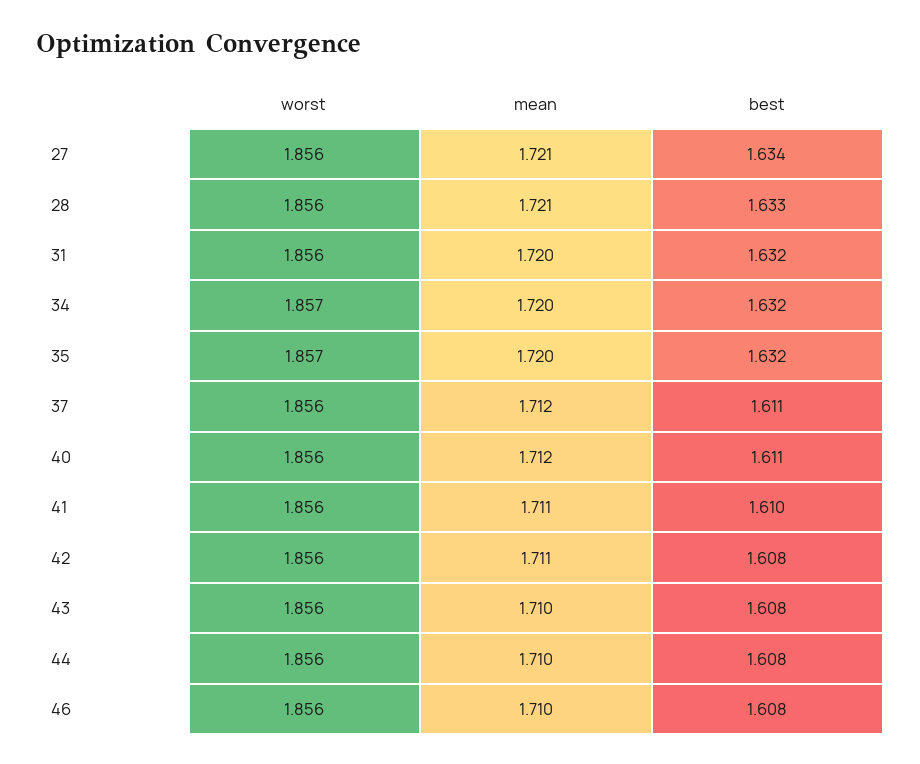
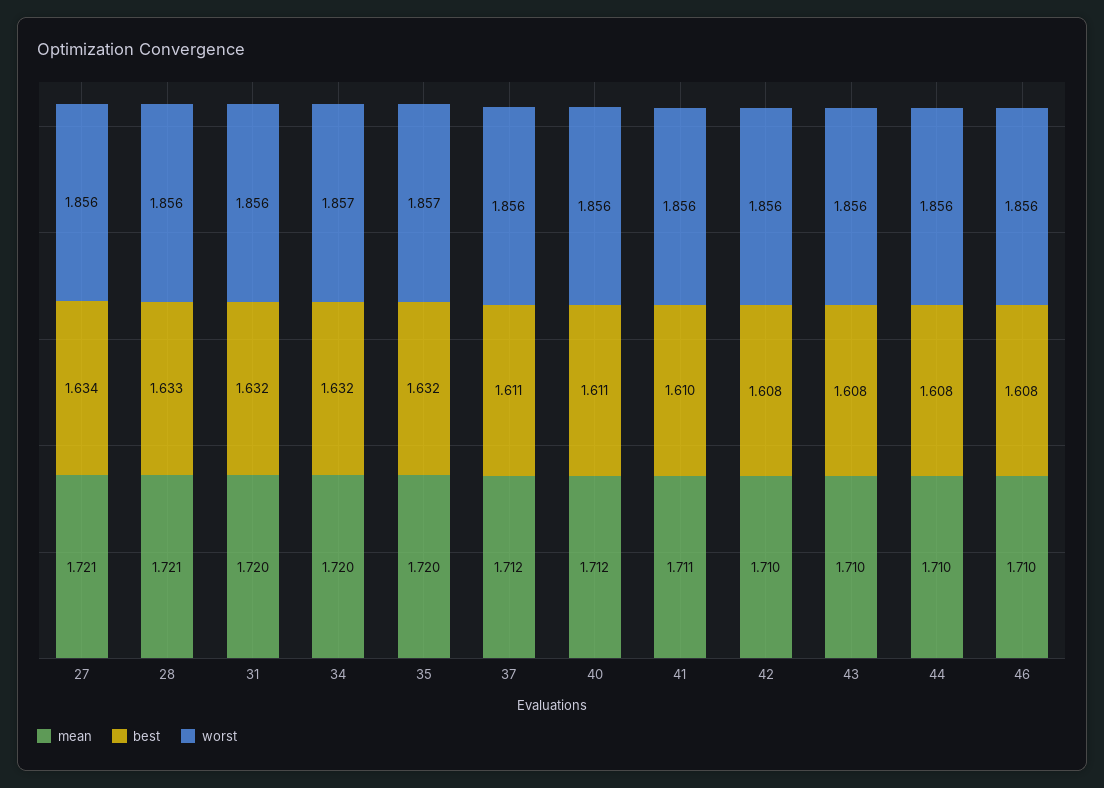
mean, 42: 1.711 -> 1.71

